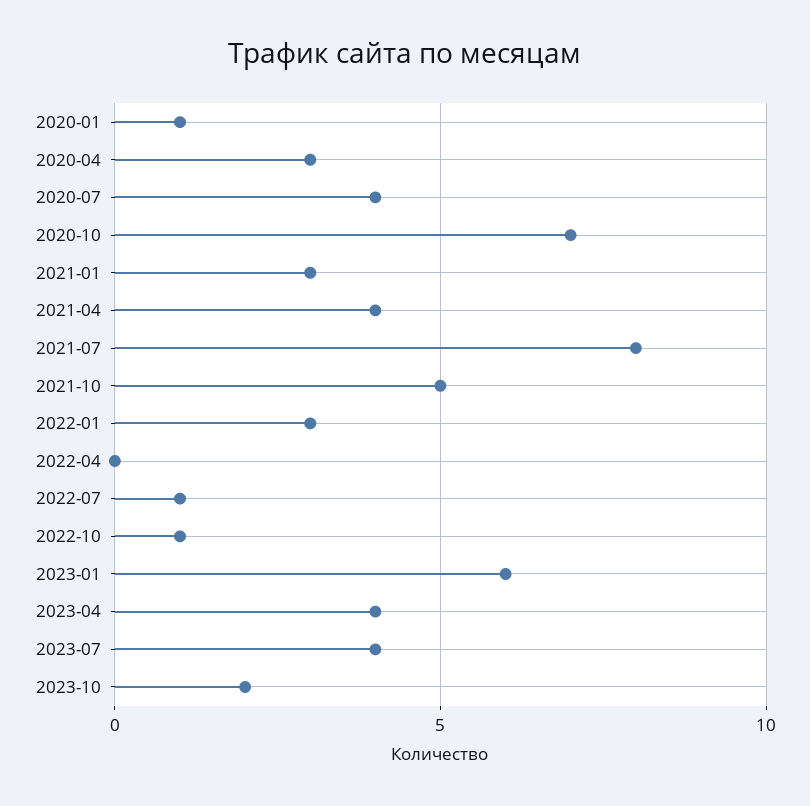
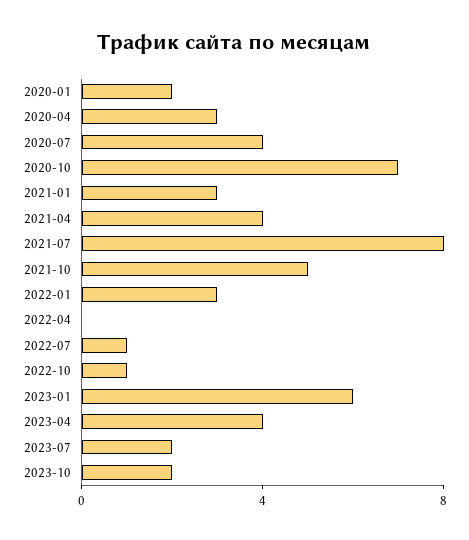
2020-01: 1 -> 2
2023-07: 4 -> 2

